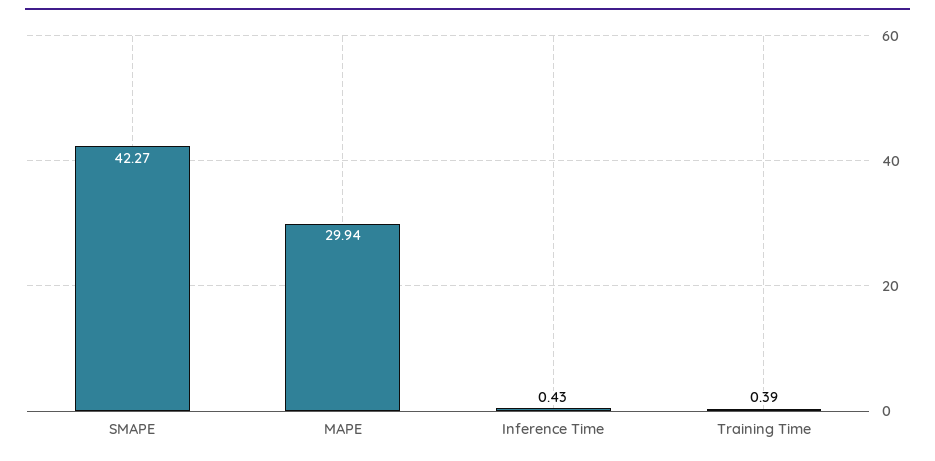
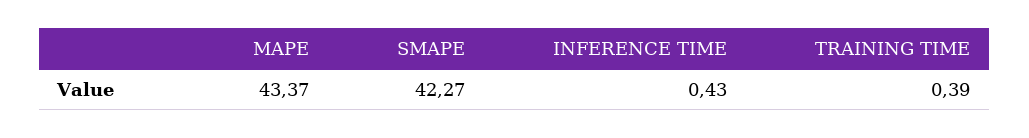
MAPE: 29.94 -> 43.37

